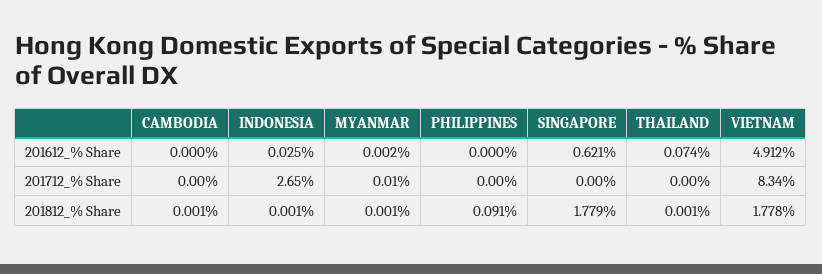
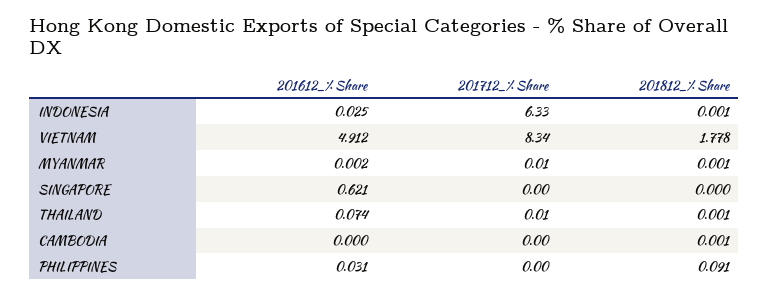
PHILIPPINES, 201612_% Share: 0 -> 0.031
INDONESIA, 201712_% Share: 2.65 -> 6.33
THAILAND, 201712_% Share: 0 -> 0.01
SINGAPORE, 201812_% Share: 1.779 -> 0

